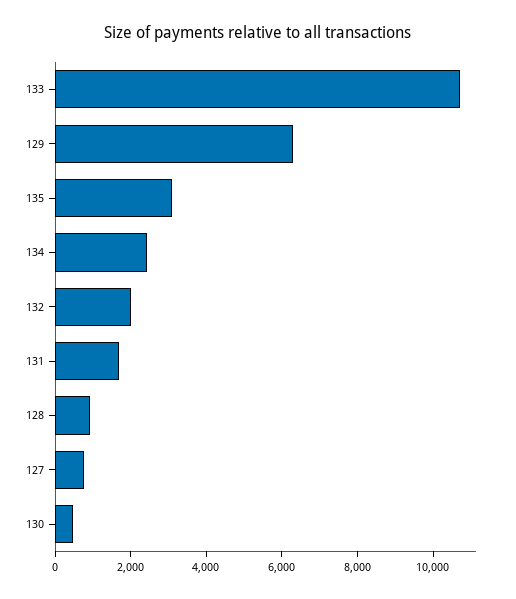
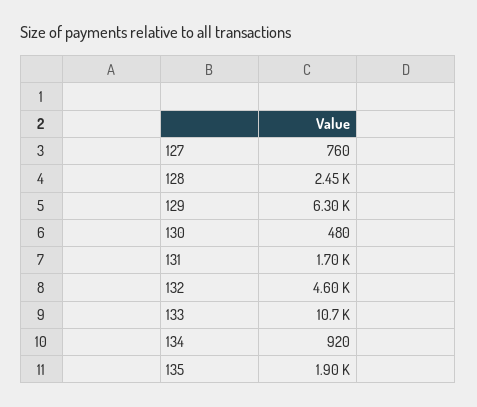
135: 3000 -> 1900
134: 2500 -> 920
132: 2000 -> 4600
128: 1000 -> 2450

